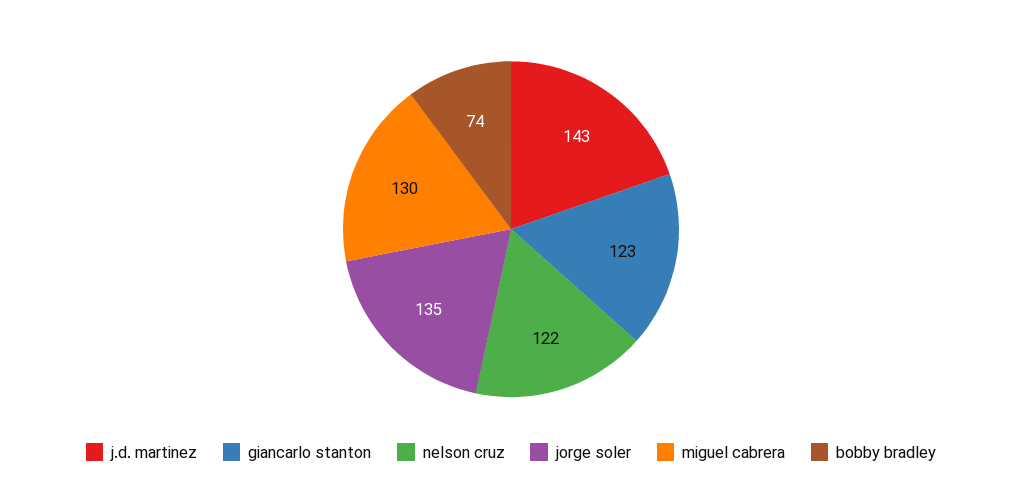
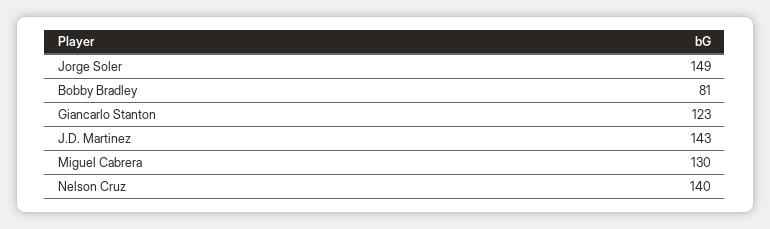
nelson cruz: 122 -> 140
jorge soler: 135 -> 149
bobby bradley: 74 -> 81

